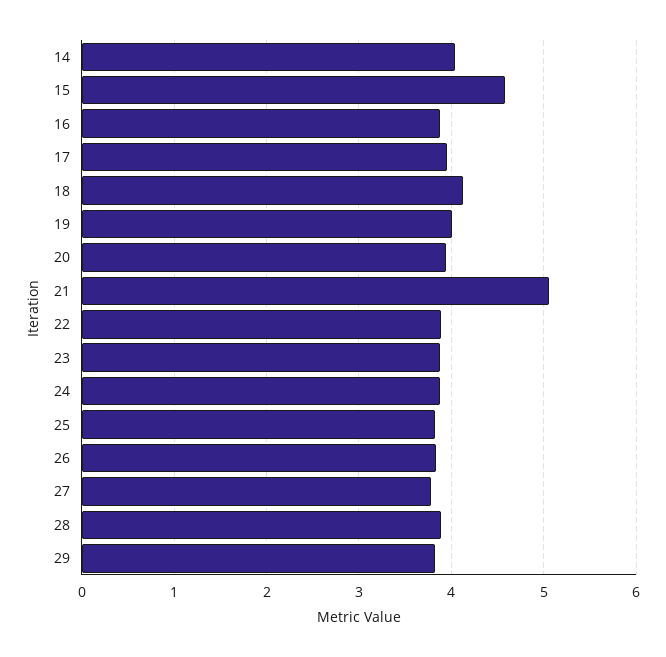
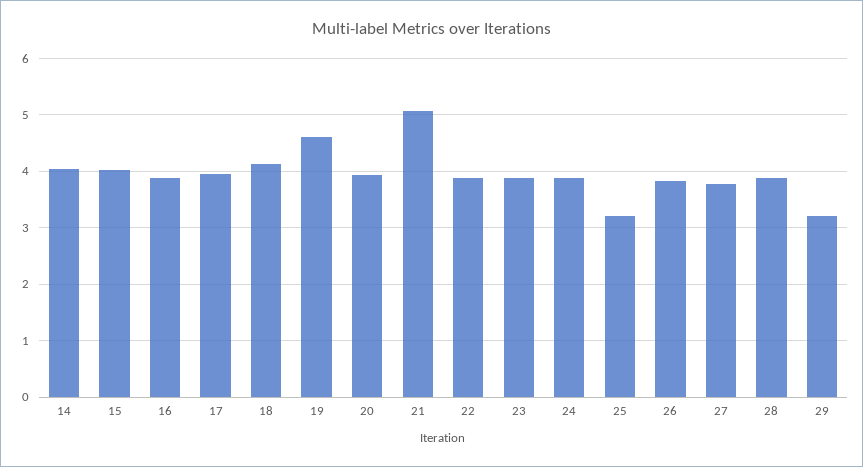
15: 4.6 -> 4
19: 4 -> 4.6
25: 3.8 -> 3.2
29: 3.8 -> 3.2

